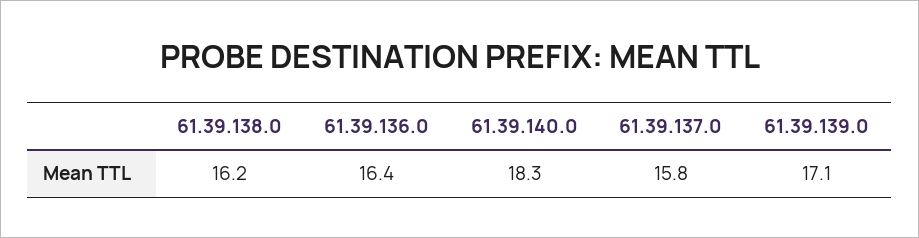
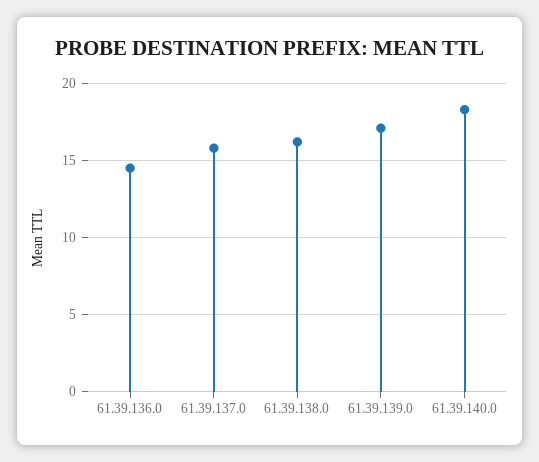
61.39.136.0: 16.4 -> 14.5

